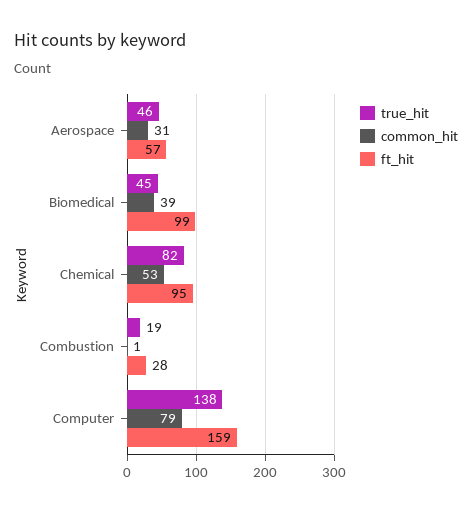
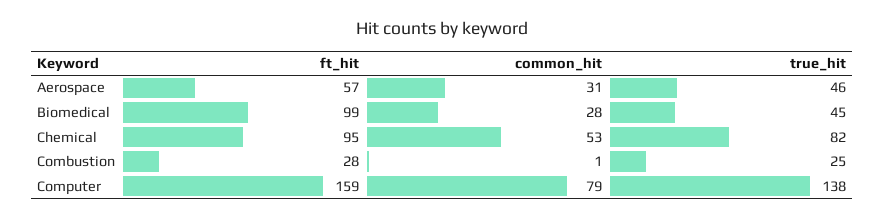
common_hit, Biomedical: 39 -> 28
true_hit, Combustion: 19 -> 25

